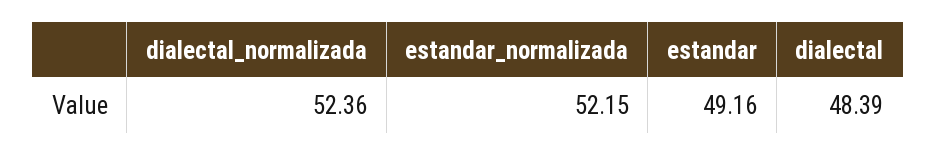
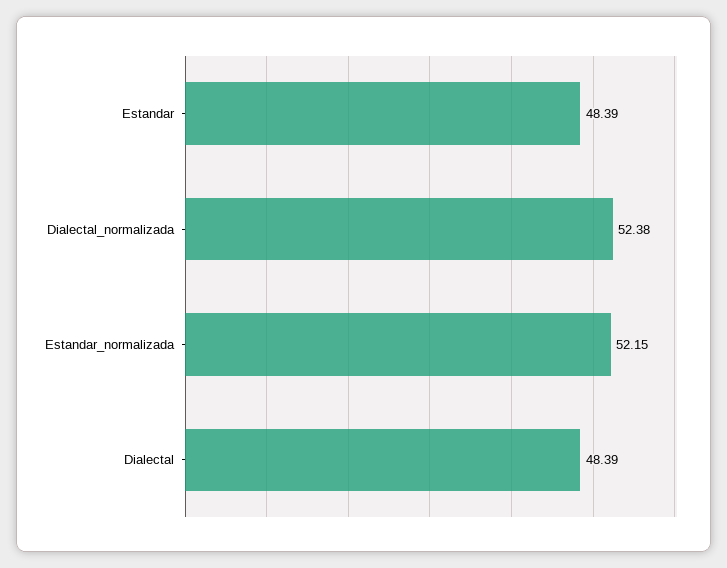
dialectal_normalizada: 52.36 -> 52.38
estandar: 49.16 -> 48.39

